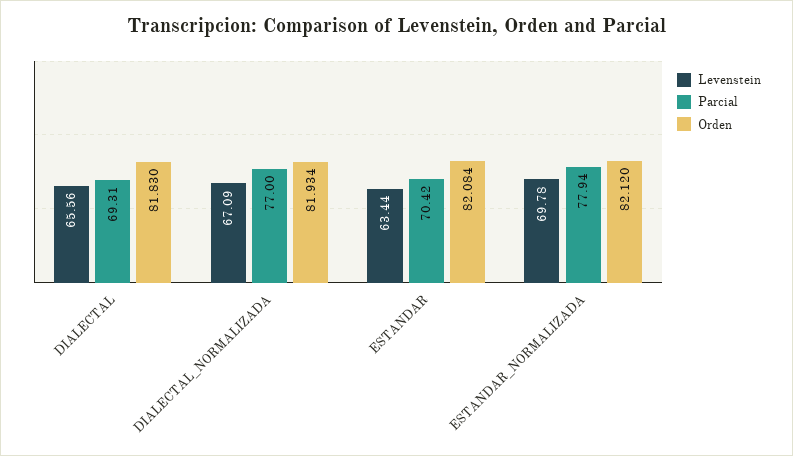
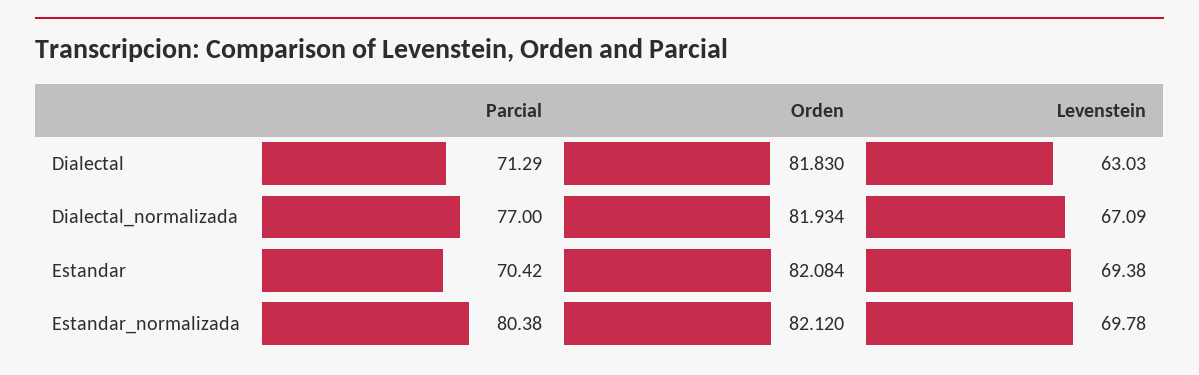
Levenstein, DIALECTAL: 65.56 -> 63.03
Parcial, DIALECTAL: 69.31 -> 71.29
Levenstein, ESTANDAR: 63.44 -> 69.38
Parcial, ESTANDAR_NORMALIZADA: 77.94 -> 80.38

